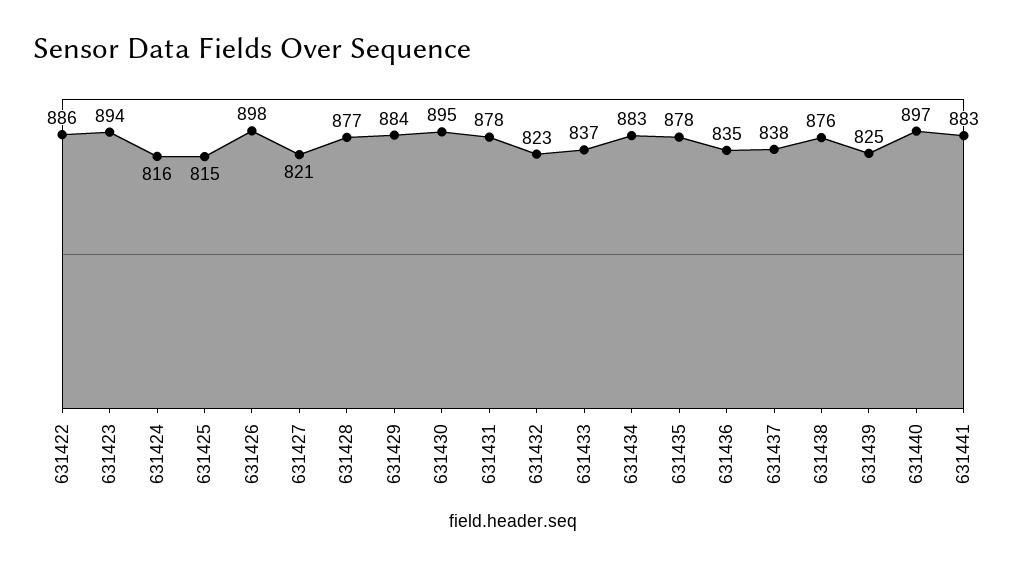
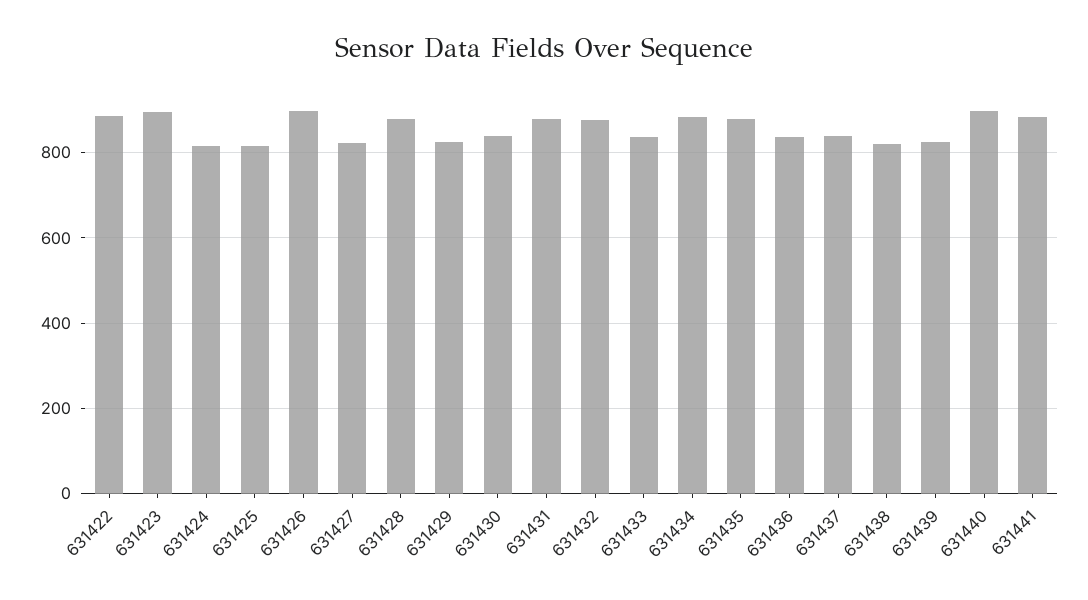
631429: 884 -> 820
631430: 895 -> 840
631432: 823 -> 880
631438: 876 -> 820

